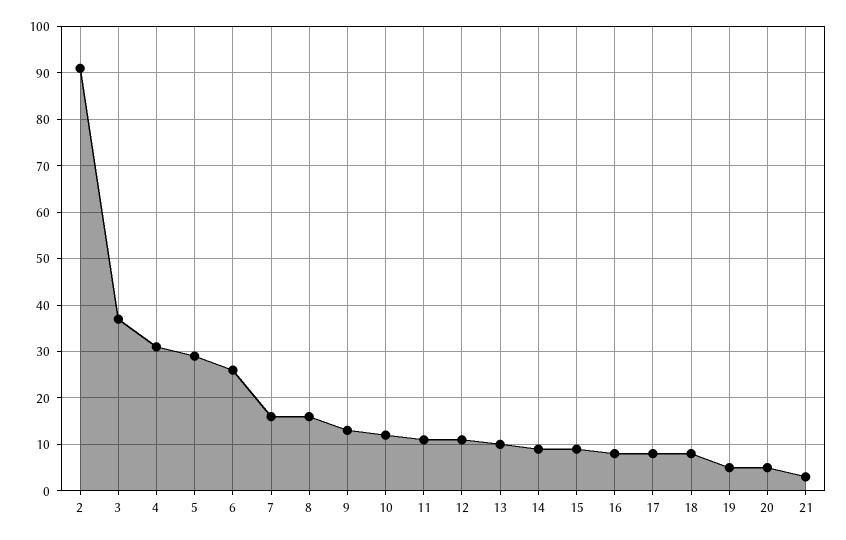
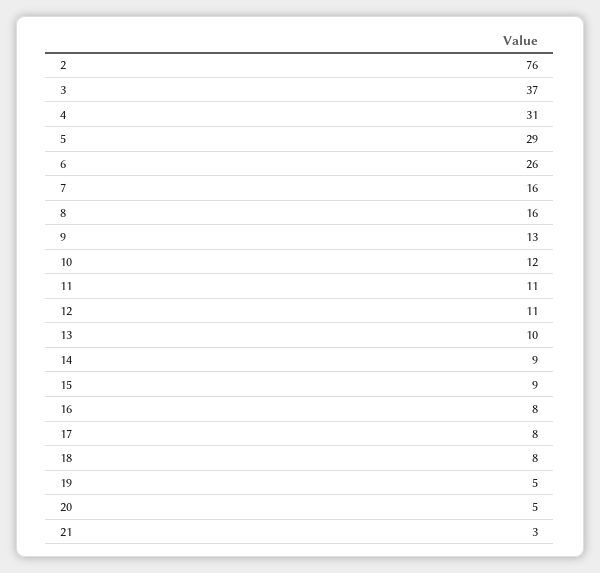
2: 90 -> 76

